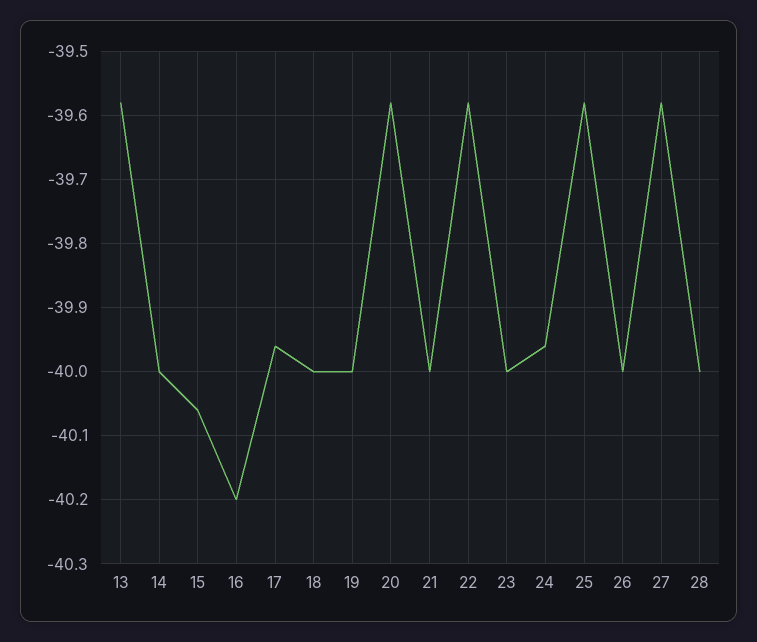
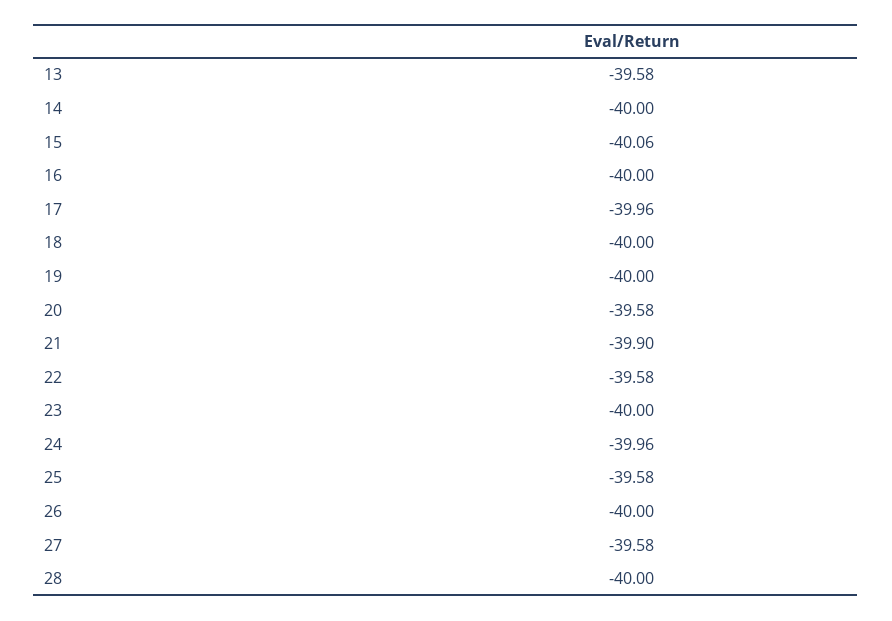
16: -40.2 -> -40
21: -40 -> -39.9

